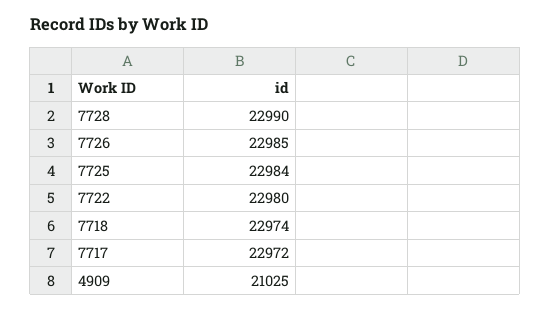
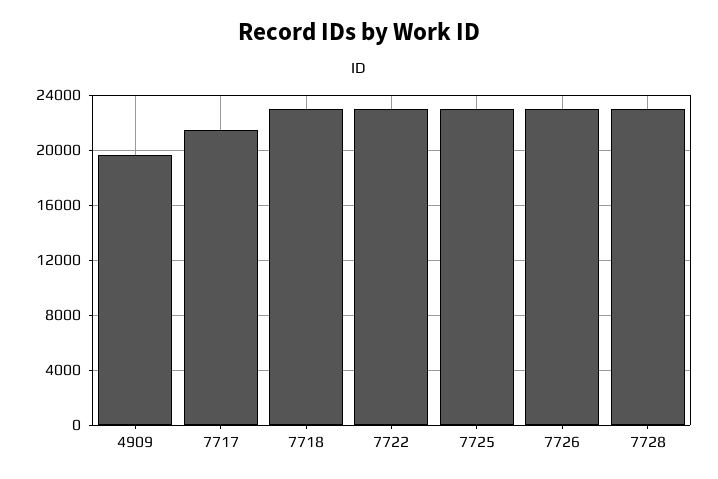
7717: 22972 -> 21500
4909: 21025 -> 19500

